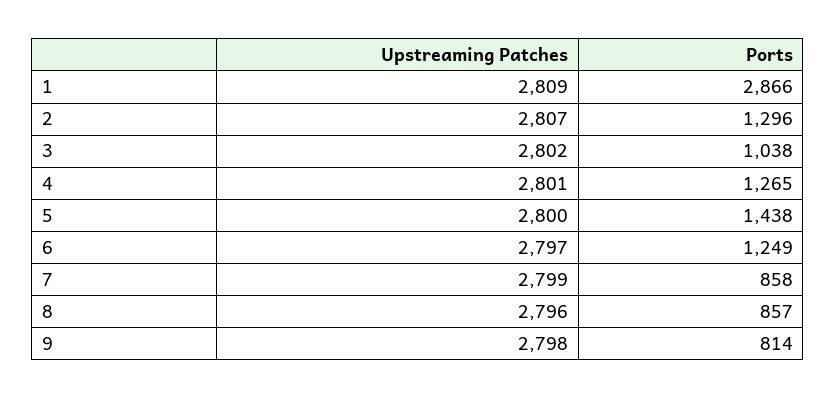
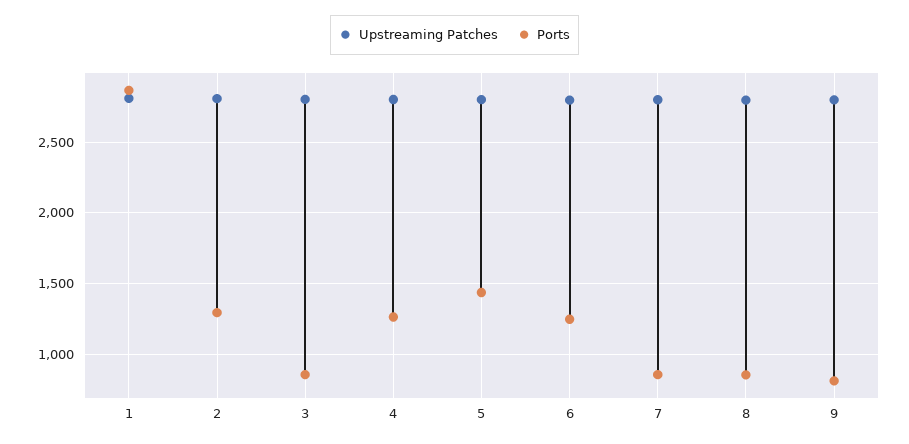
Ports, 3: 1038 -> 850

